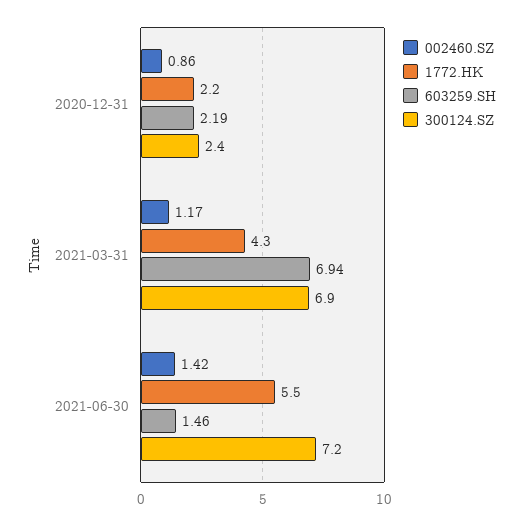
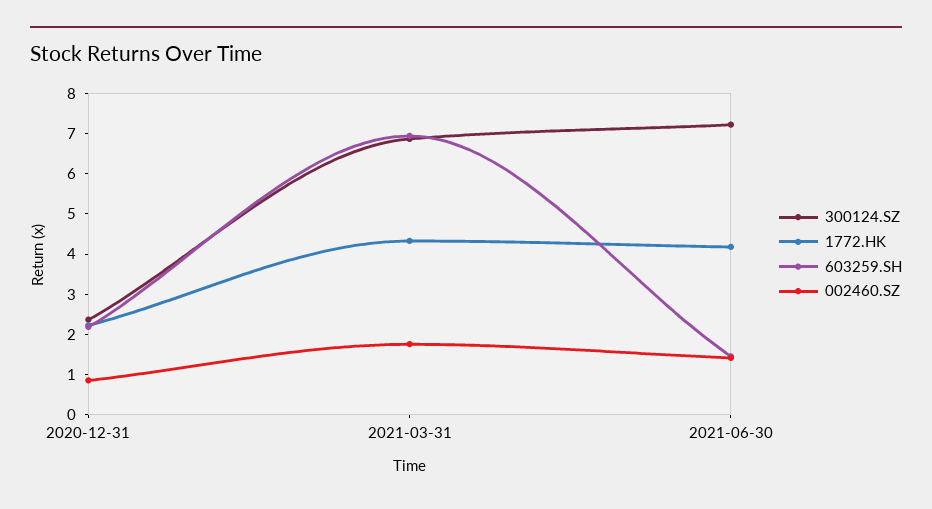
002460.SZ, 2021-03-31: 1.17 -> 1.8
1772.HK, 2021-06-30: 5.5 -> 4.2

